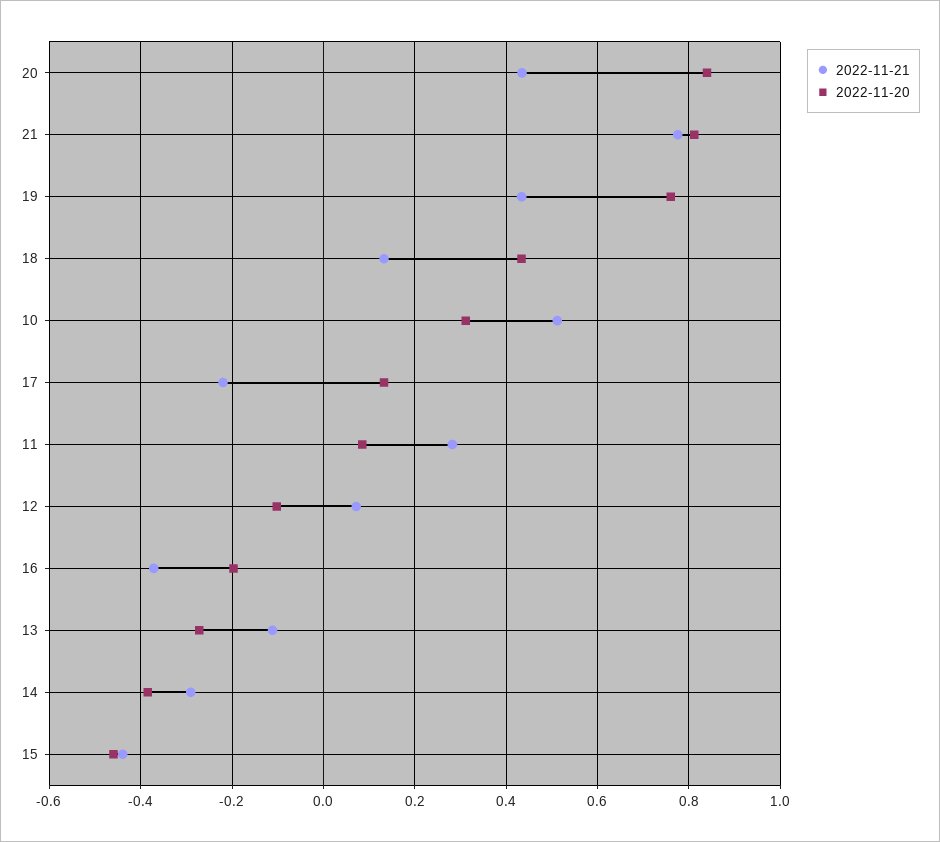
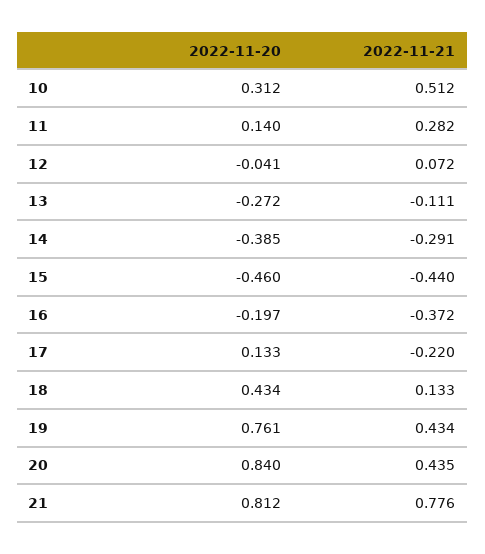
2022-11-20, 11: 0.08 -> 0.14
2022-11-20, 12: -0.1 -> -0.041

